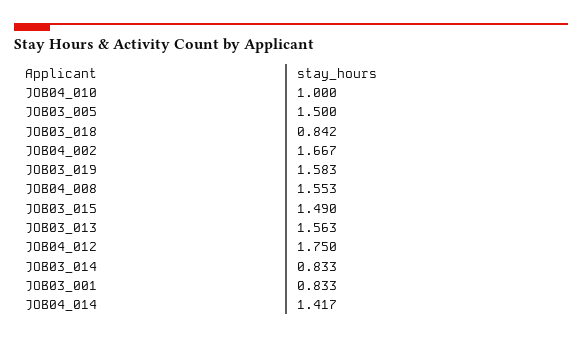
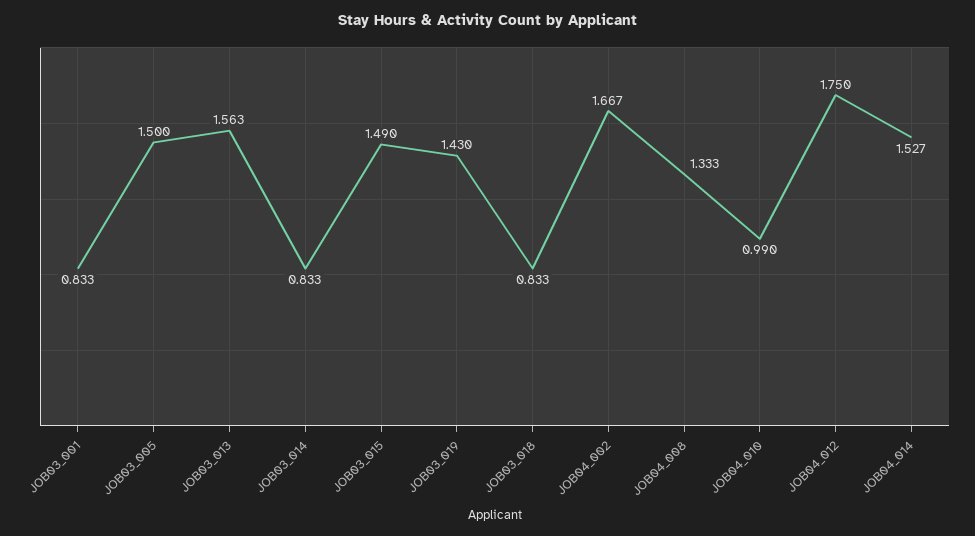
JOB04_010: 1 -> 0.99
JOB03_018: 0.842 -> 0.833
JOB03_019: 1.583 -> 1.43
JOB04_008: 1.553 -> 1.333
JOB04_014: 1.417 -> 1.527

